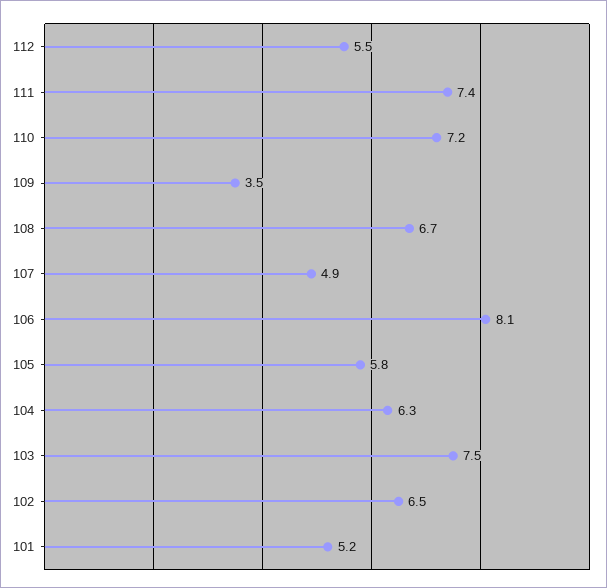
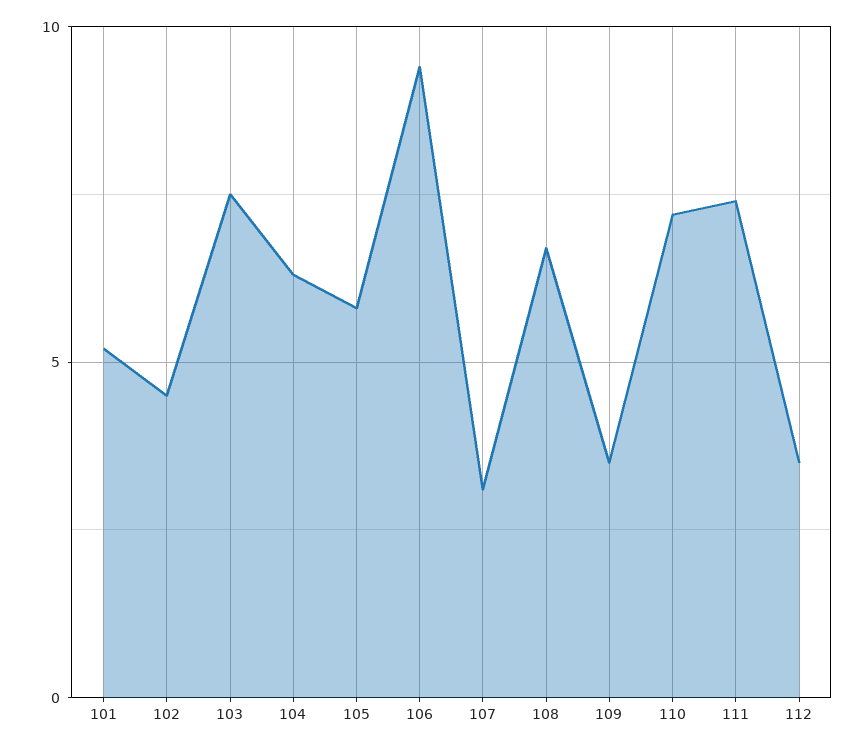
112: 5.5 -> 3.5
107: 4.9 -> 3
106: 8.1 -> 9.5
102: 6.5 -> 4.5

